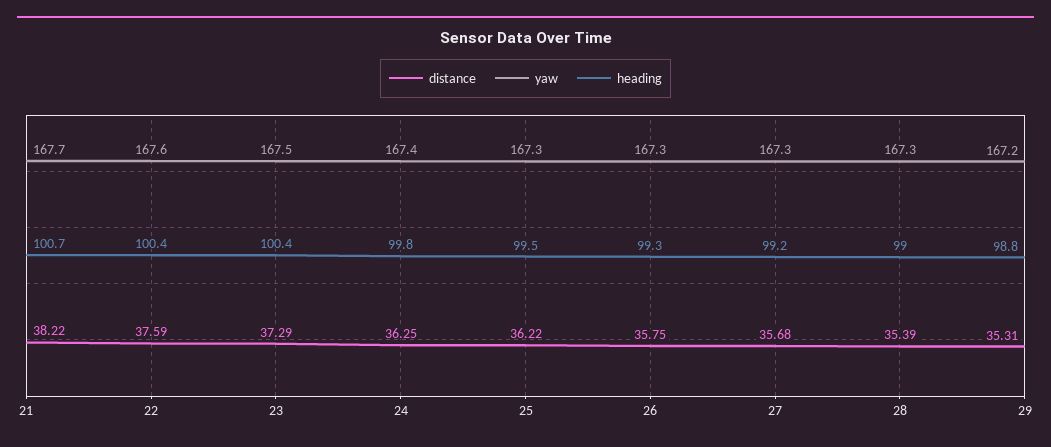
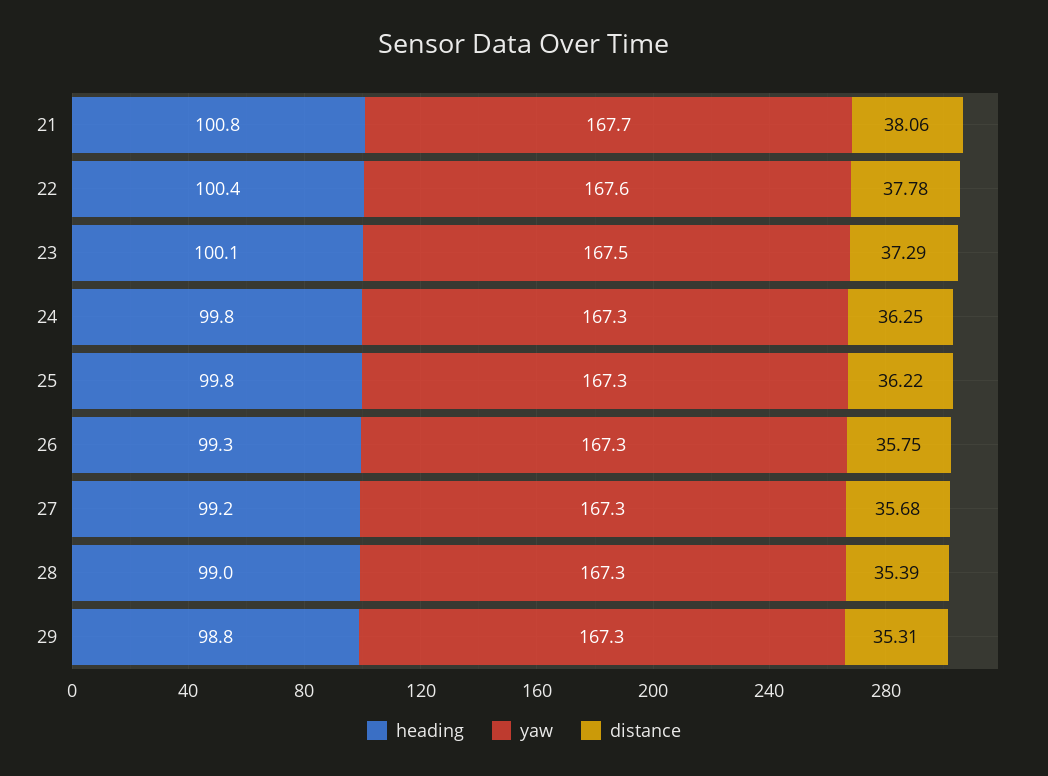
distance, 21: 38.22 -> 38.06
heading, 21: 100.7 -> 100.8
distance, 22: 37.59 -> 37.78
heading, 23: 100.4 -> 100.1
yaw, 24: 167.4 -> 167.3
heading, 25: 99.5 -> 99.8
yaw, 29: 167.2 -> 167.3

